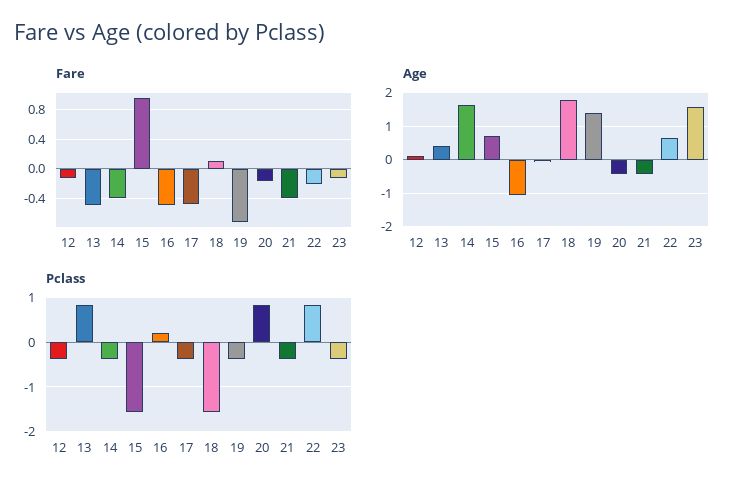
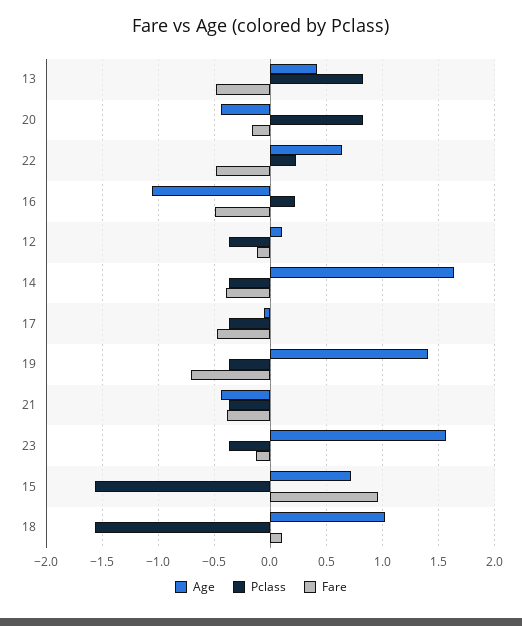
Fare, 22: -0.2 -> -0.5
Age, 18: 1.8 -> 1
Pclass, 22: 0.8 -> 0.2

